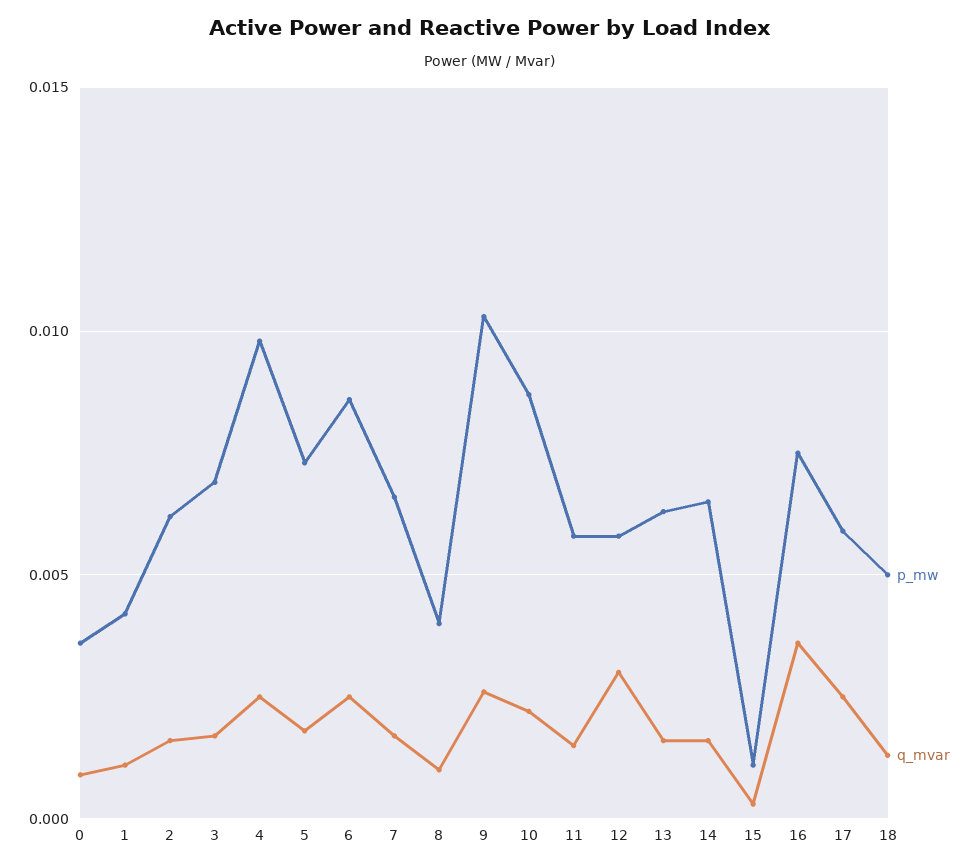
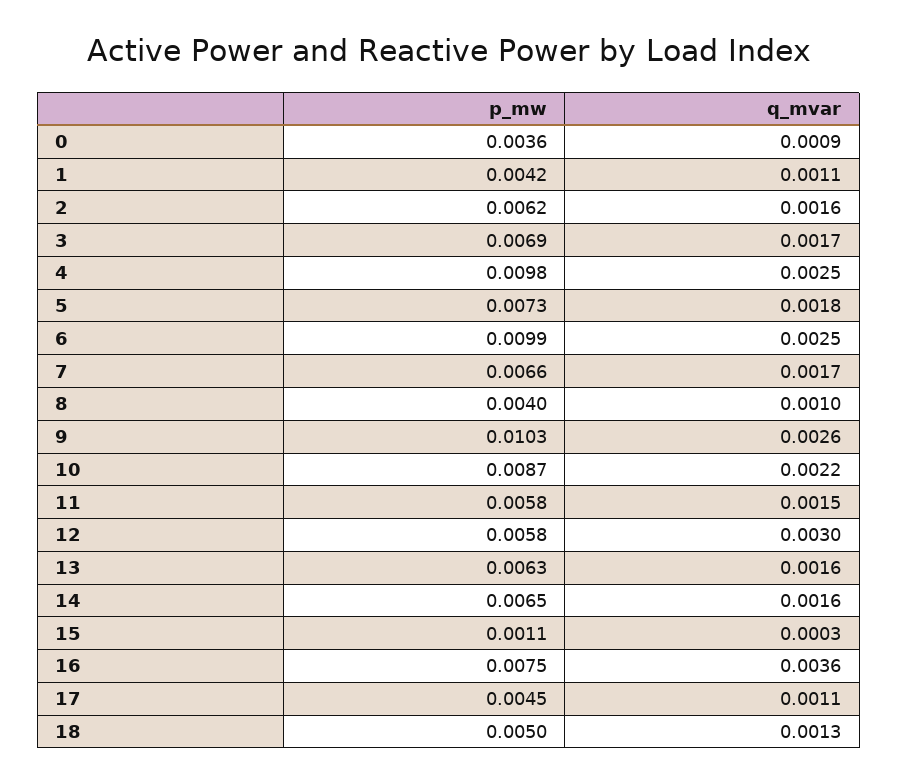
p_mw, 6: 0.0085 -> 0.0099
p_mw, 17: 0.006 -> 0.0045
q_mvar, 17: 0.0025 -> 0.0011

